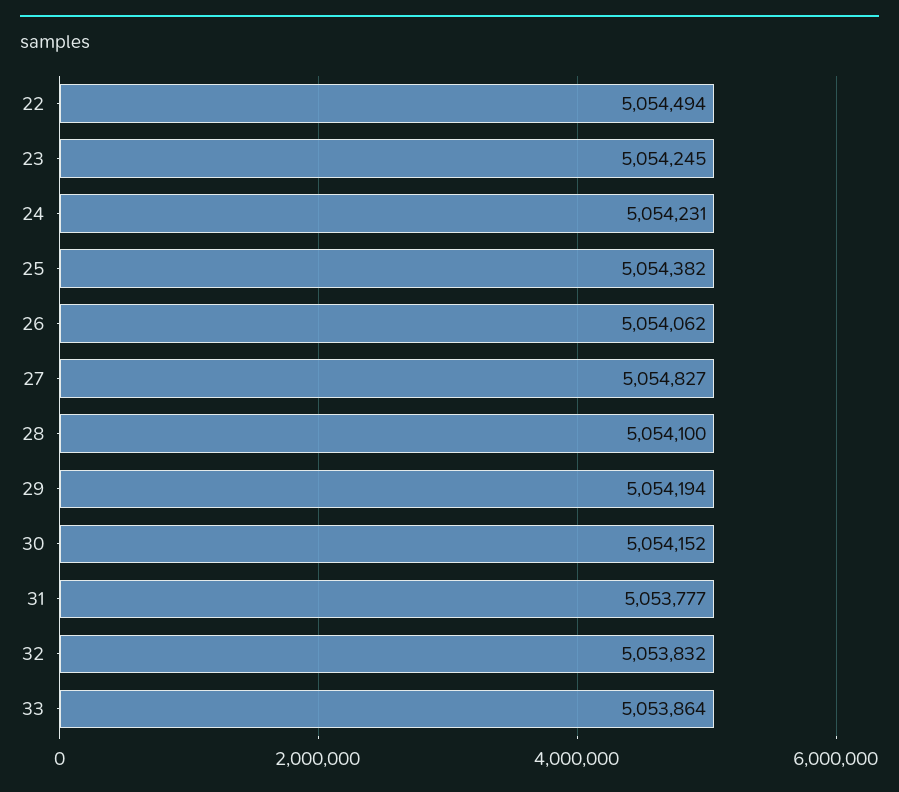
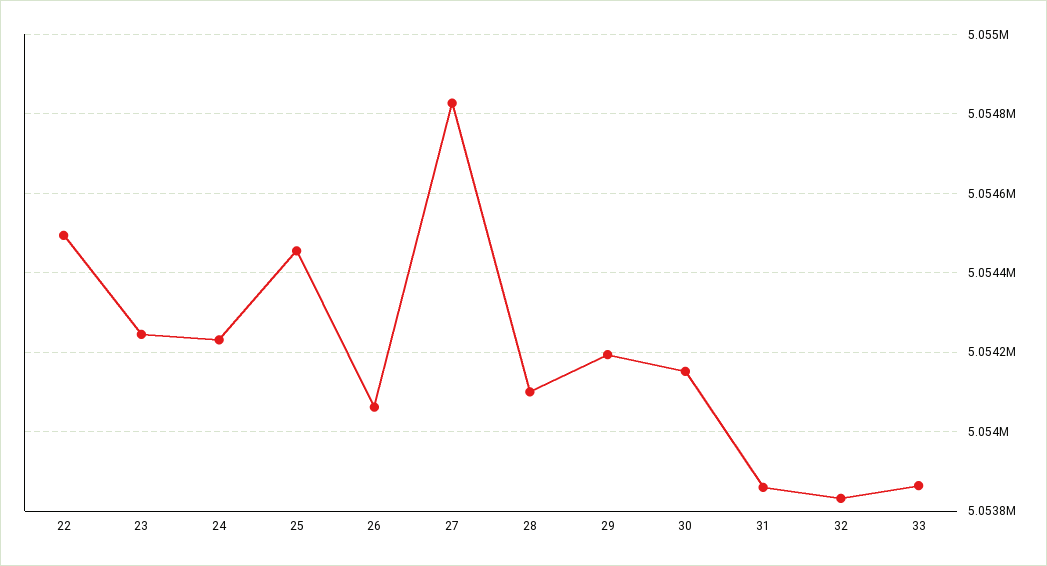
25: 5054382 -> 5054460
31: 5053777 -> 5053860

